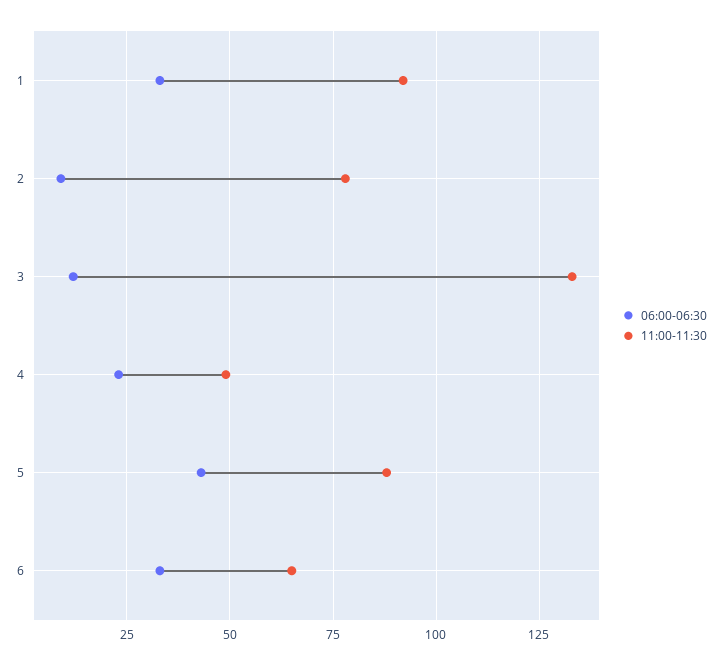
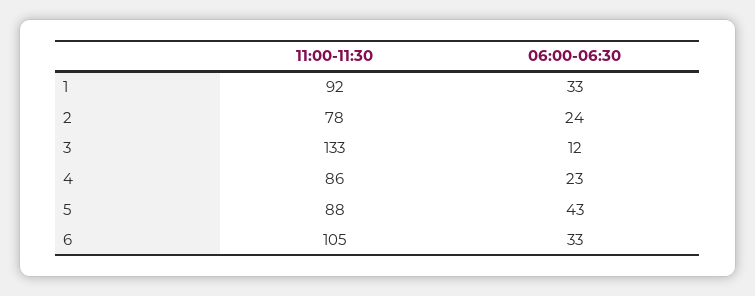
06:00-06:30, 2: 10 -> 24
11:00-11:30, 4: 50 -> 86
11:00-11:30, 6: 65 -> 105

